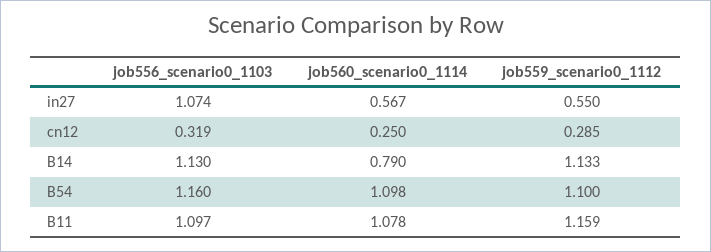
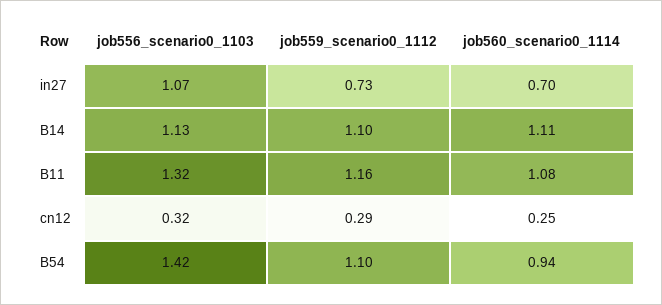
job560_scenario0_1114, in27: 0.567 -> 0.7
job559_scenario0_1112, in27: 0.55 -> 0.73
job560_scenario0_1114, B14: 0.79 -> 1.11
job559_scenario0_1112, B14: 1.133 -> 1.1
job556_scenario0_1103, B54: 1.16 -> 1.42
job560_scenario0_1114, B54: 1.098 -> 0.94
job556_scenario0_1103, B11: 1.097 -> 1.32

